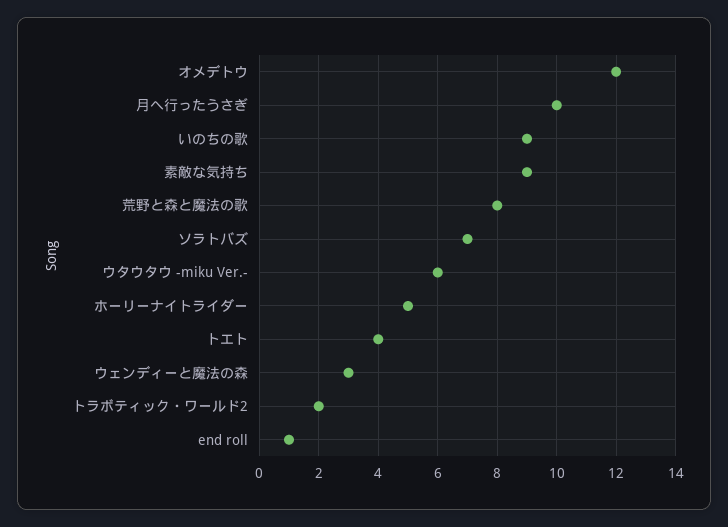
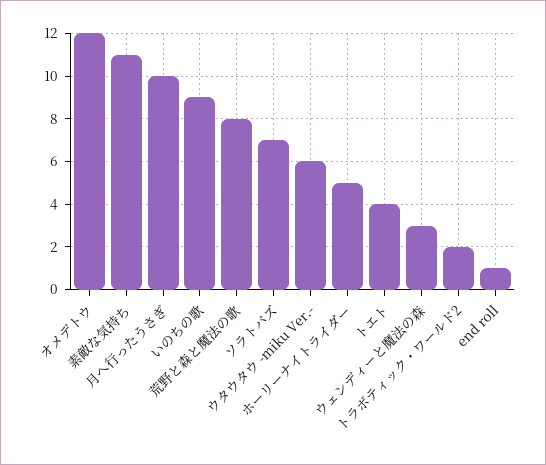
素敵な気持ち: 9 -> 11

